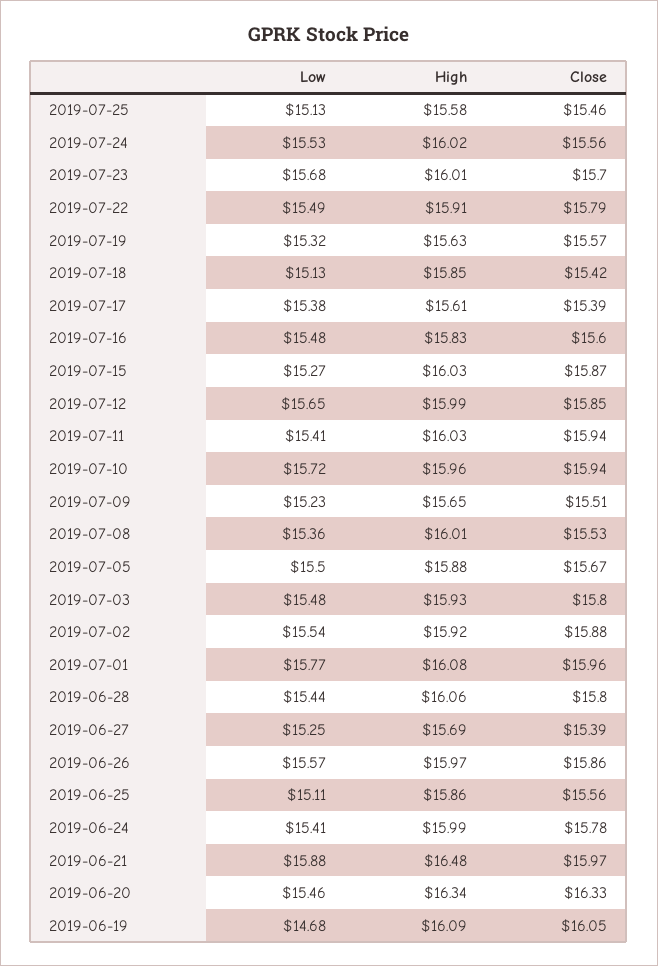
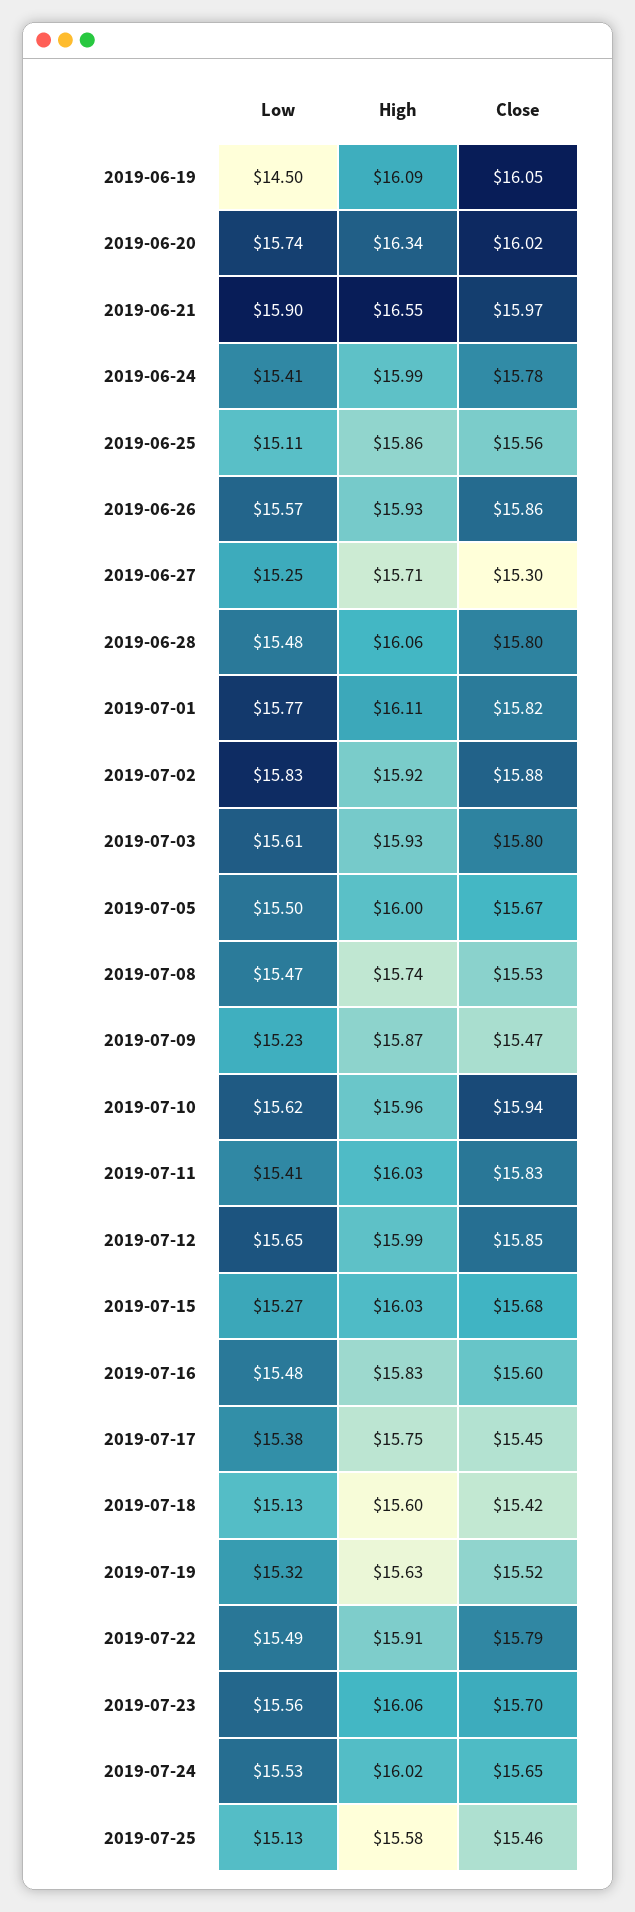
Close, 2019-07-24: 15.56 -> 15.65
Low, 2019-07-23: 15.68 -> 15.56
High, 2019-07-23: 16.01 -> 16.06
Close, 2019-07-19: 15.57 -> 15.52
High, 2019-07-18: 15.85 -> 15.6
High, 2019-07-17: 15.61 -> 15.75
Close, 2019-07-17: 15.39 -> 15.45
Close, 2019-07-15: 15.87 -> 15.68
Close, 2019-07-11: 15.94 -> 15.83
Low, 2019-07-10: 15.72 -> 15.62
High, 2019-07-09: 15.65 -> 15.87
Close, 2019-07-09: 15.51 -> 15.47
Low, 2019-07-08: 15.36 -> 15.47
High, 2019-07-08: 16.01 -> 15.74
High, 2019-07-05: 15.88 -> 16
Low, 2019-07-03: 15.48 -> 15.61
Low, 2019-07-02: 15.54 -> 15.83
High, 2019-07-01: 16.08 -> 16.11
Close, 2019-07-01: 15.96 -> 15.82
Low, 2019-06-28: 15.44 -> 15.48
High, 2019-06-27: 15.69 -> 15.71
Close, 2019-06-27: 15.39 -> 15.3
High, 2019-06-26: 15.97 -> 15.93
Low, 2019-06-21: 15.88 -> 15.9
High, 2019-06-21: 16.48 -> 16.55
Low, 2019-06-20: 15.46 -> 15.74
Close, 2019-06-20: 16.33 -> 16.02
Low, 2019-06-19: 14.68 -> 14.5

